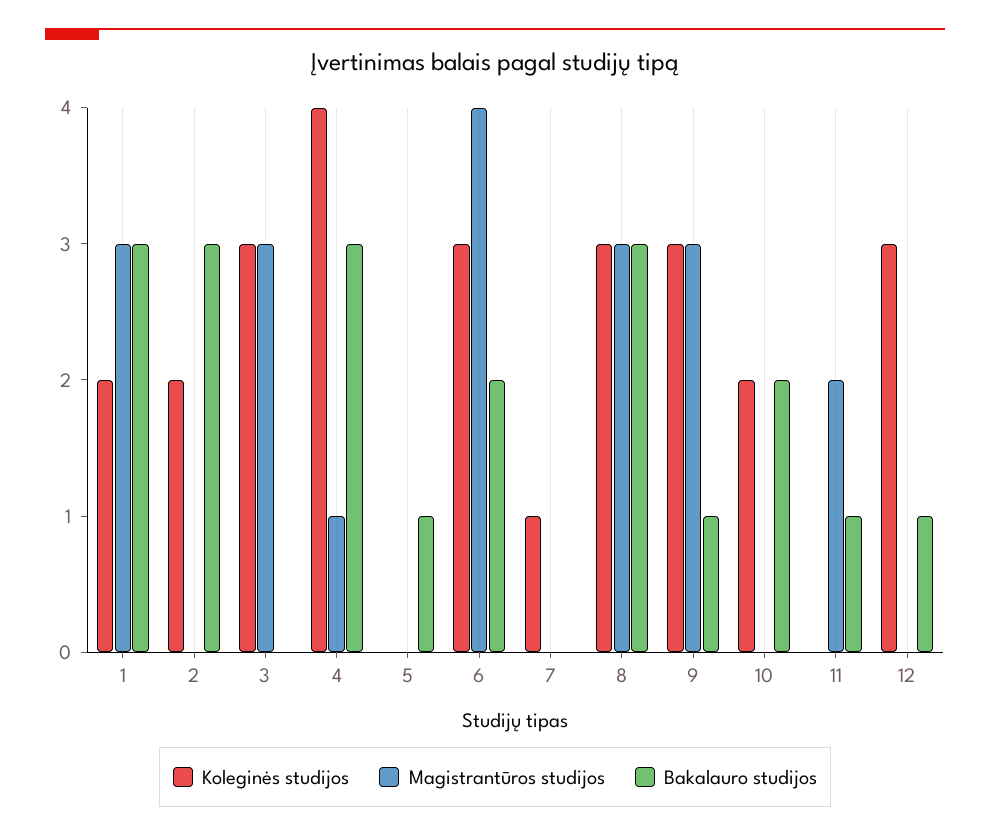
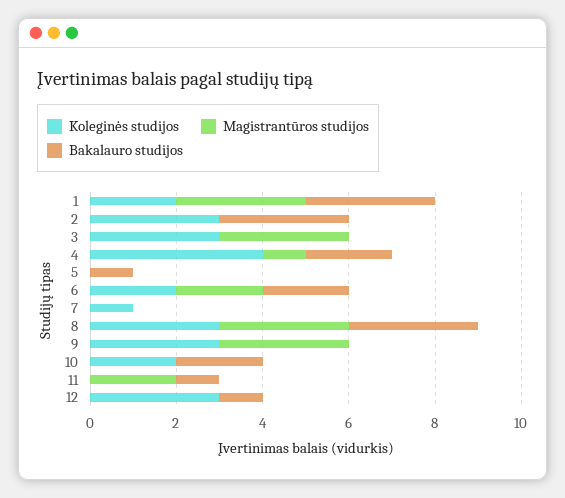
Koleginės studijos, 2: 2 -> 3
Bakalauro studijos, 4: 3 -> 2
Koleginės studijos, 6: 3 -> 2
Magistrantūros studijos, 6: 4 -> 2
Bakalauro studijos, 9: 1 -> 0

